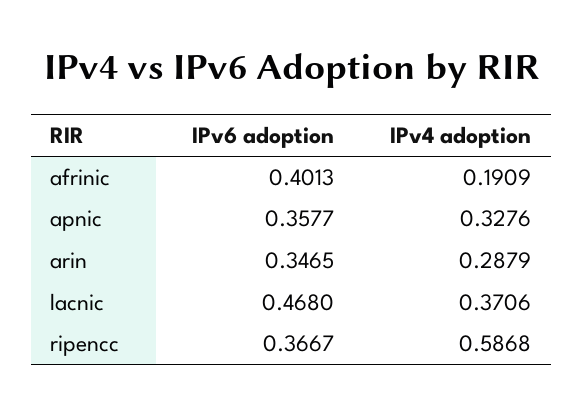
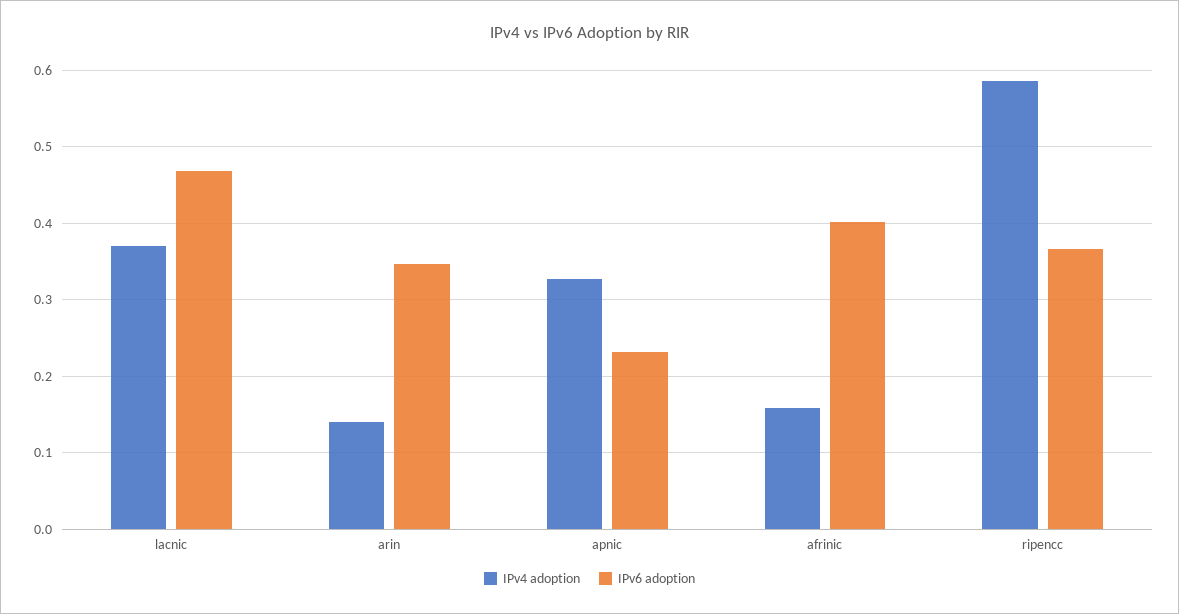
IPv4 adoption, afrinic: 0.1909 -> 0.16
IPv6 adoption, apnic: 0.3577 -> 0.23
IPv4 adoption, arin: 0.2879 -> 0.14

